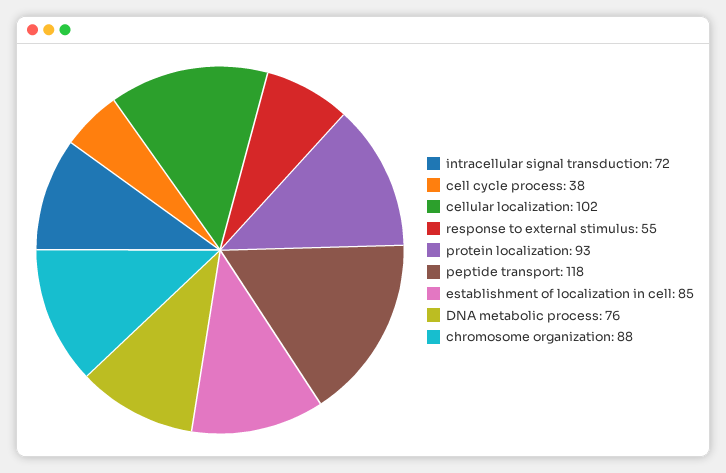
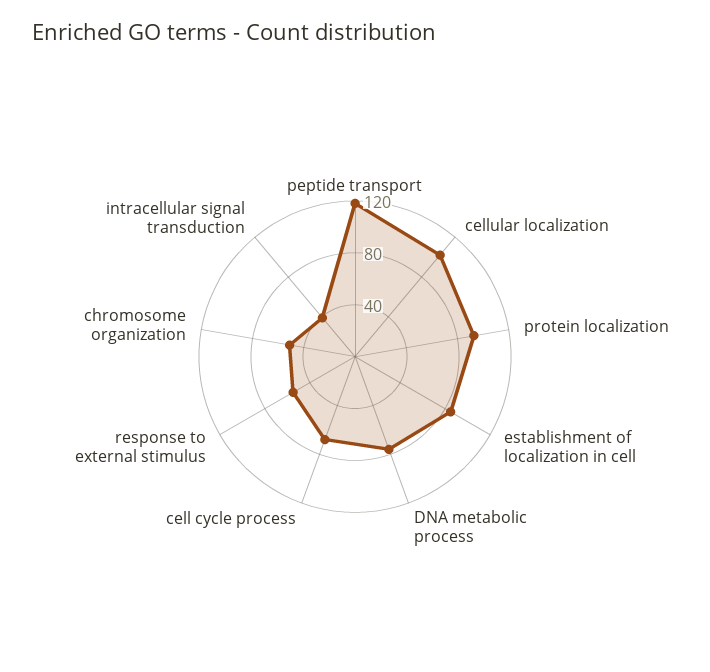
intracellular signal transduction: 72 -> 40
cell cycle process: 38 -> 70
chromosome organization: 88 -> 50

